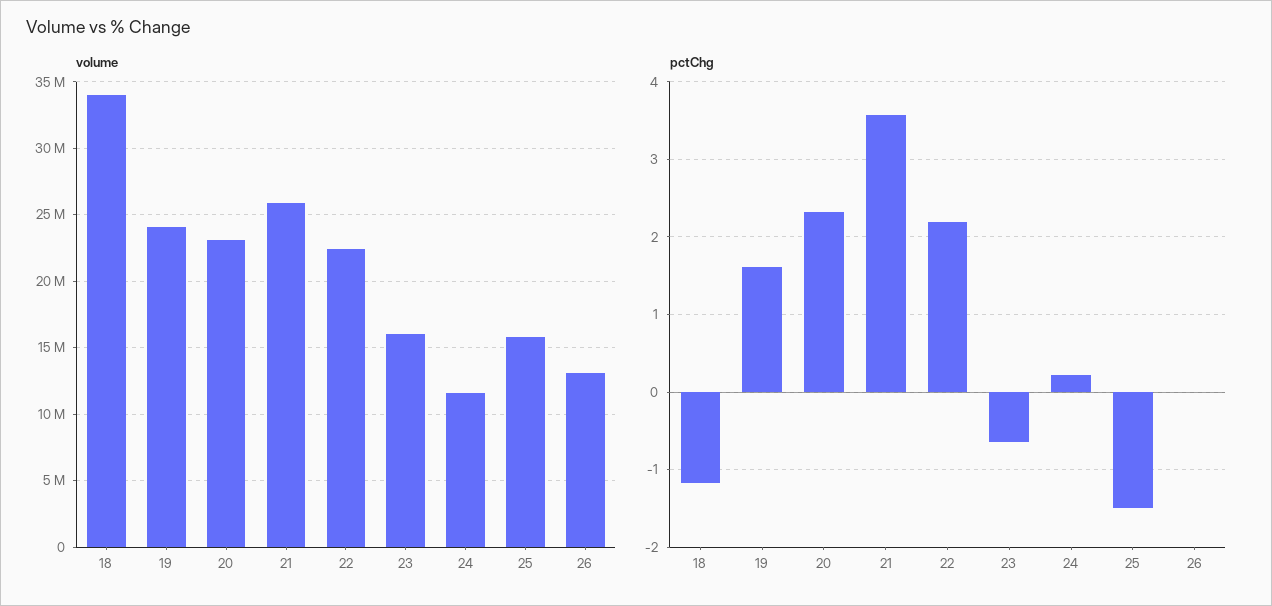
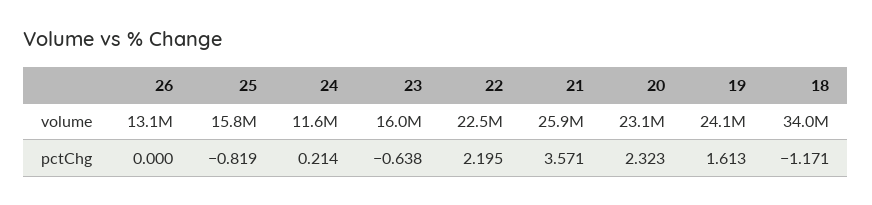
pctChg, 25: -1.5 -> -0.819

